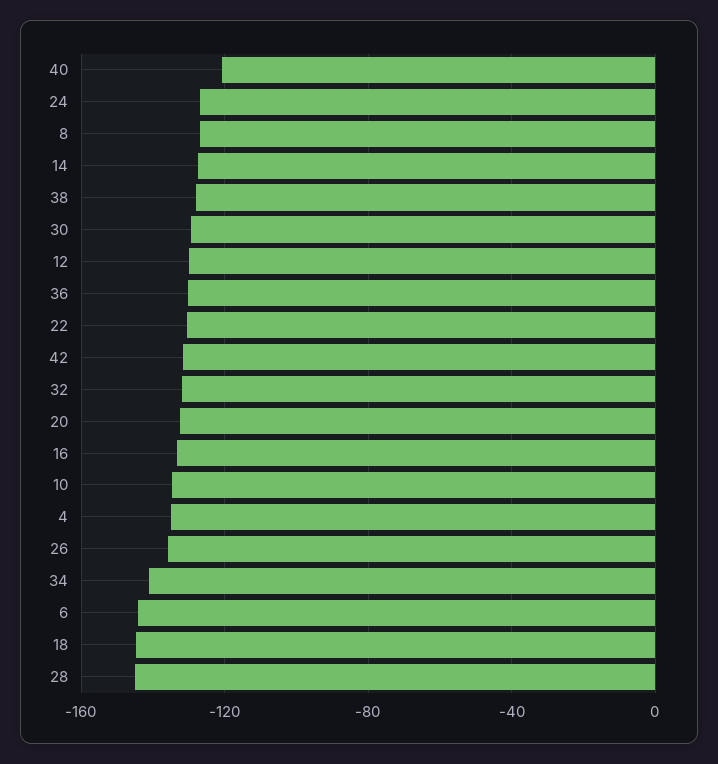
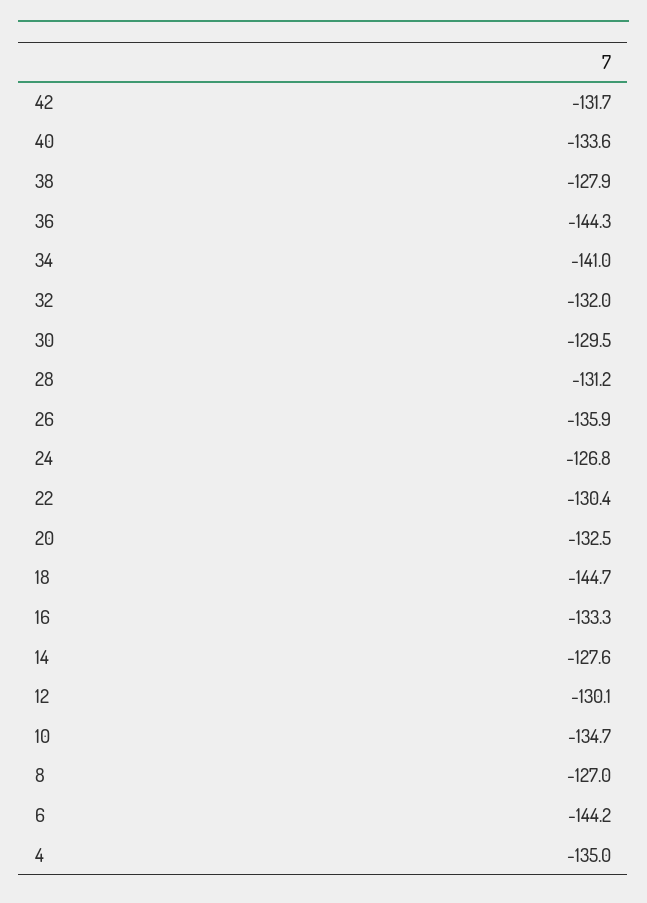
40: -120 -> -133.6
36: -130 -> -144.3
28: -145 -> -131.2

